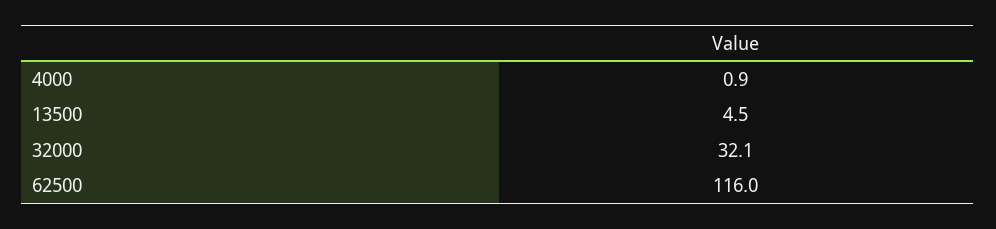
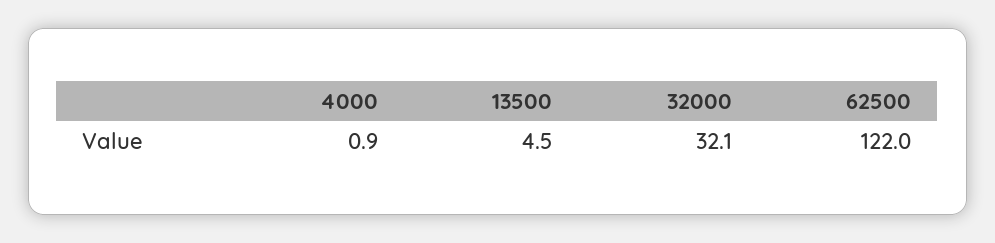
62500: 116 -> 122

